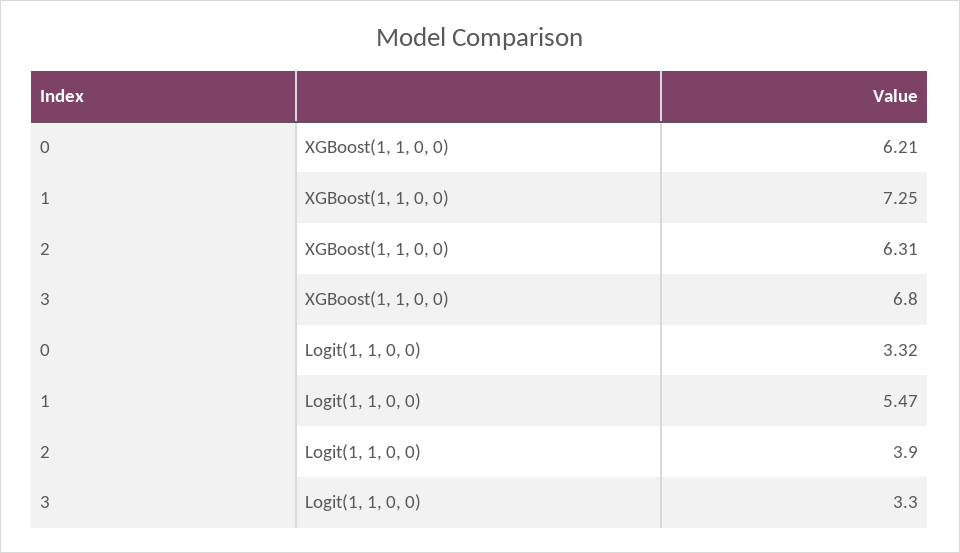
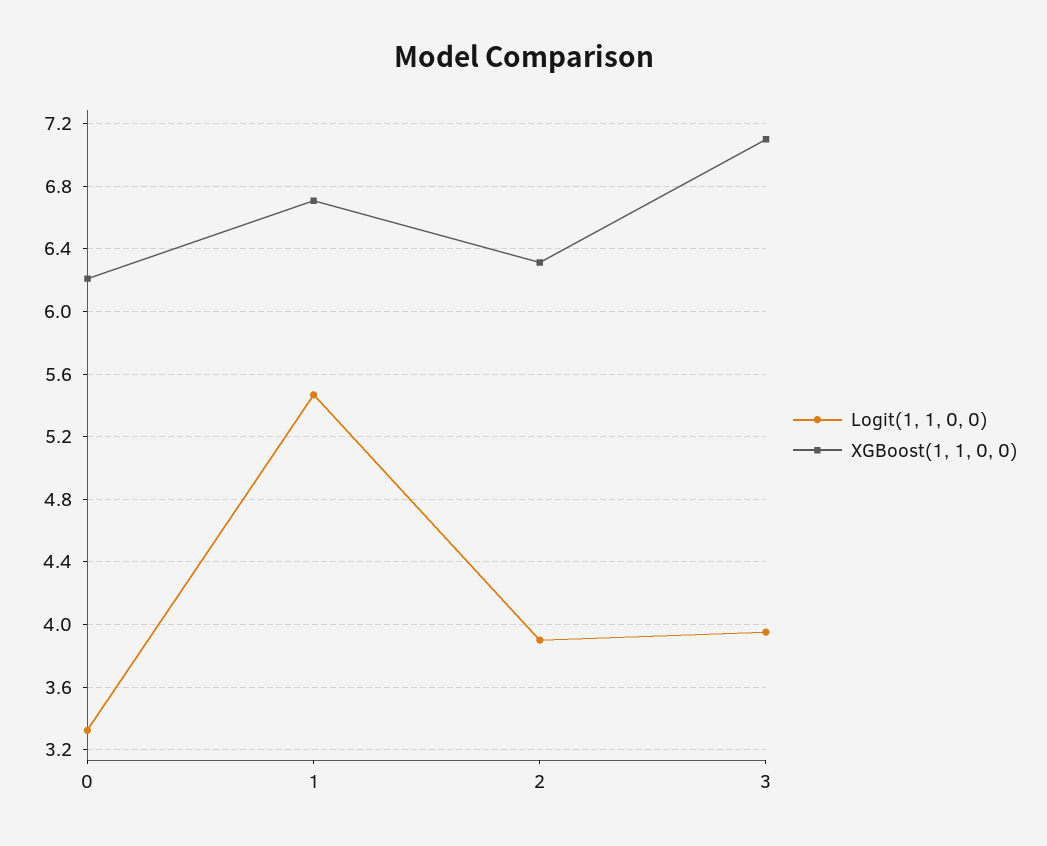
XGBoost(1, 1, 0, 0), 1: 7.25 -> 6.7
XGBoost(1, 1, 0, 0), 3: 6.8 -> 7.1
Logit(1, 1, 0, 0), 3: 3.3 -> 3.95

